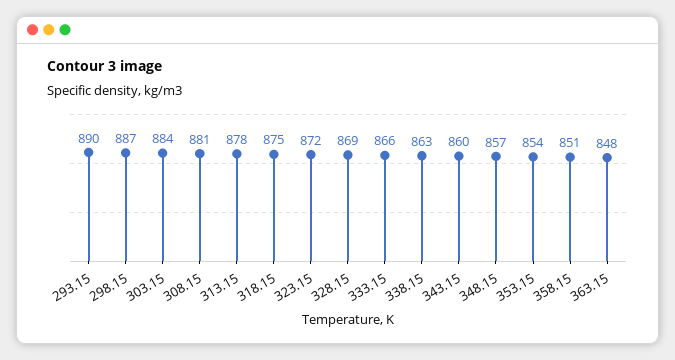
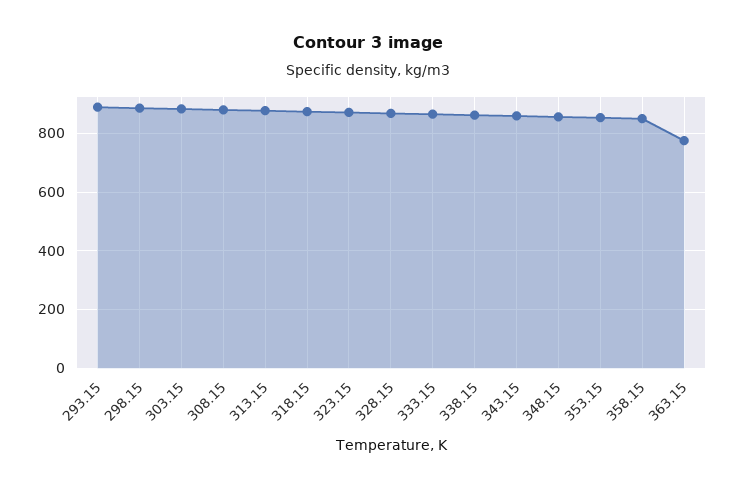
363.15: 848 -> 775

